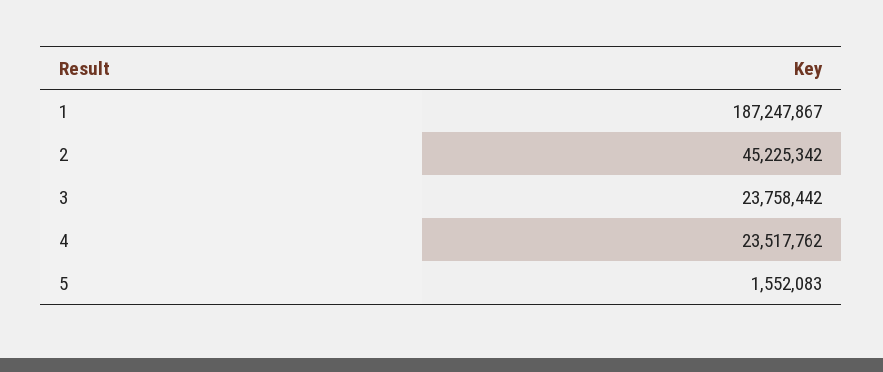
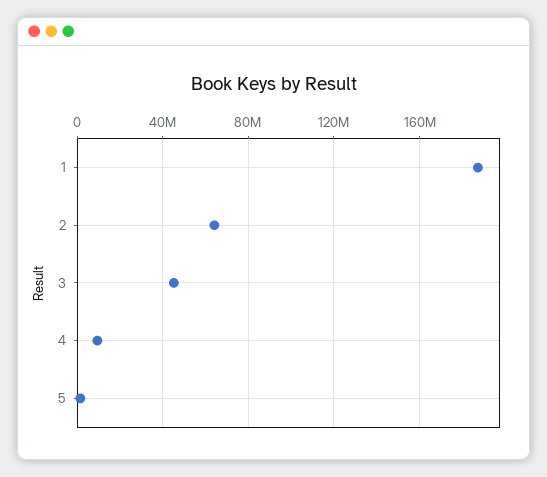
2: 45225342 -> 65000000
3: 23758442 -> 45000000
4: 23517762 -> 10000000

